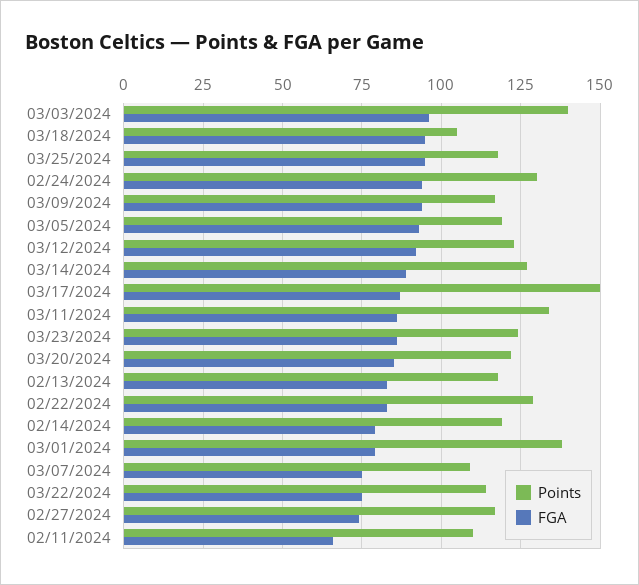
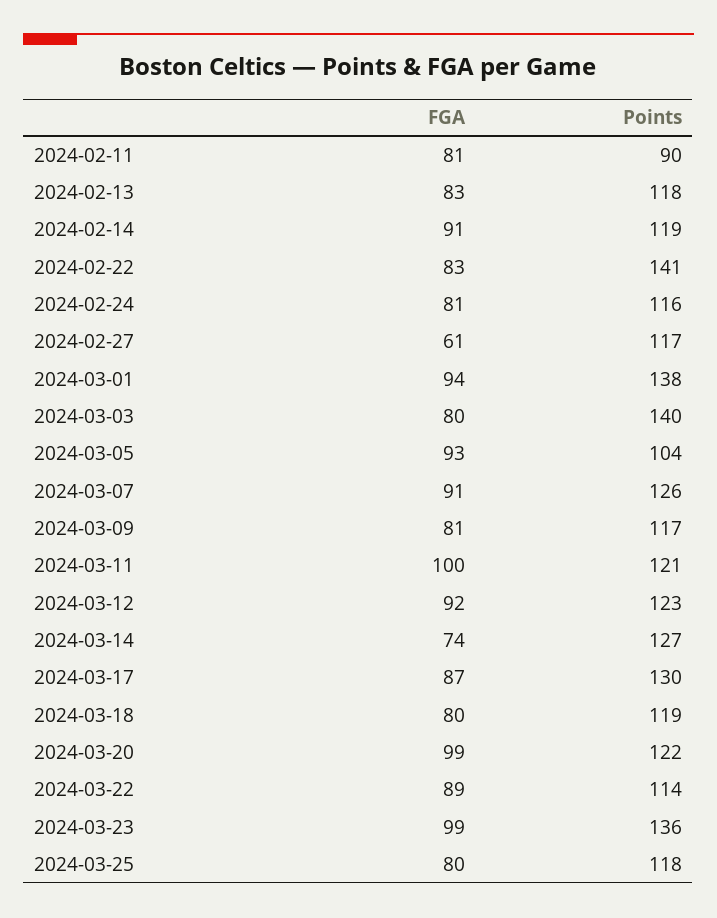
FGA, 03/03/2024: 95 -> 80
Points, 03/18/2024: 105 -> 119
FGA, 03/18/2024: 95 -> 80
FGA, 03/25/2024: 95 -> 80
Points, 02/24/2024: 130 -> 116
FGA, 02/24/2024: 95 -> 81
FGA, 03/09/2024: 95 -> 81
Points, 03/05/2024: 120 -> 104
FGA, 03/14/2024: 90 -> 74
Points, 03/17/2024: 150 -> 130
Points, 03/11/2024: 135 -> 121
FGA, 03/11/2024: 85 -> 100
Points, 03/23/2024: 125 -> 136
FGA, 03/23/2024: 85 -> 99
FGA, 03/20/2024: 85 -> 99
Points, 02/22/2024: 130 -> 141
FGA, 02/14/2024: 80 -> 91
FGA, 03/01/2024: 80 -> 94
Points, 03/07/2024: 110 -> 126
FGA, 03/07/2024: 75 -> 91
FGA, 03/22/2024: 75 -> 89
FGA, 02/27/2024: 75 -> 61
Points, 02/11/2024: 110 -> 90
FGA, 02/11/2024: 65 -> 81

